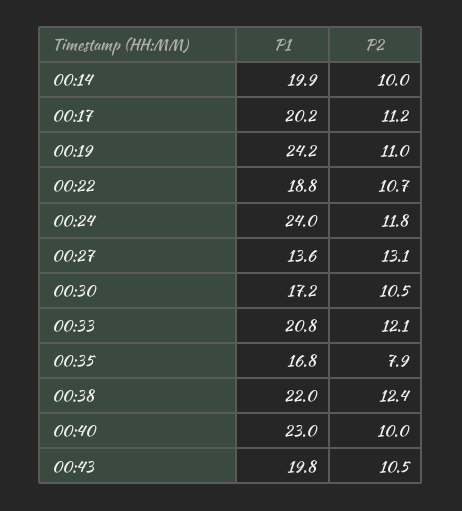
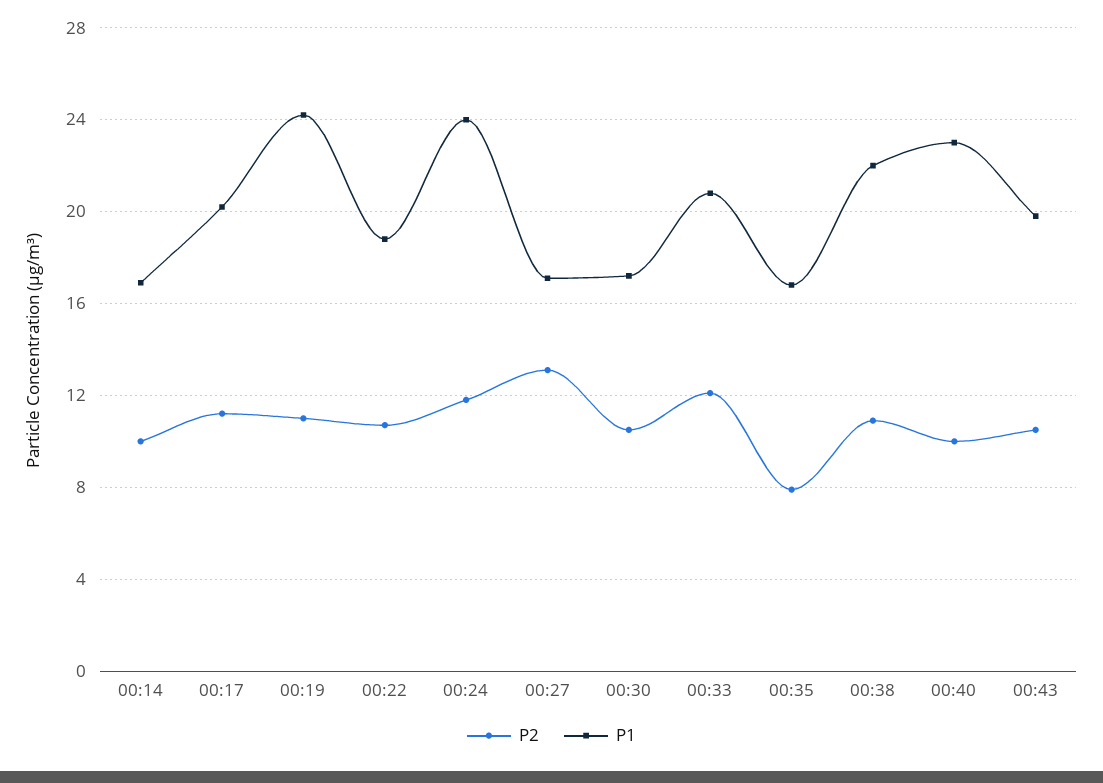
P1, 00:14: 19.9 -> 17
P1, 00:27: 13.6 -> 17
P2, 00:38: 12.4 -> 11

